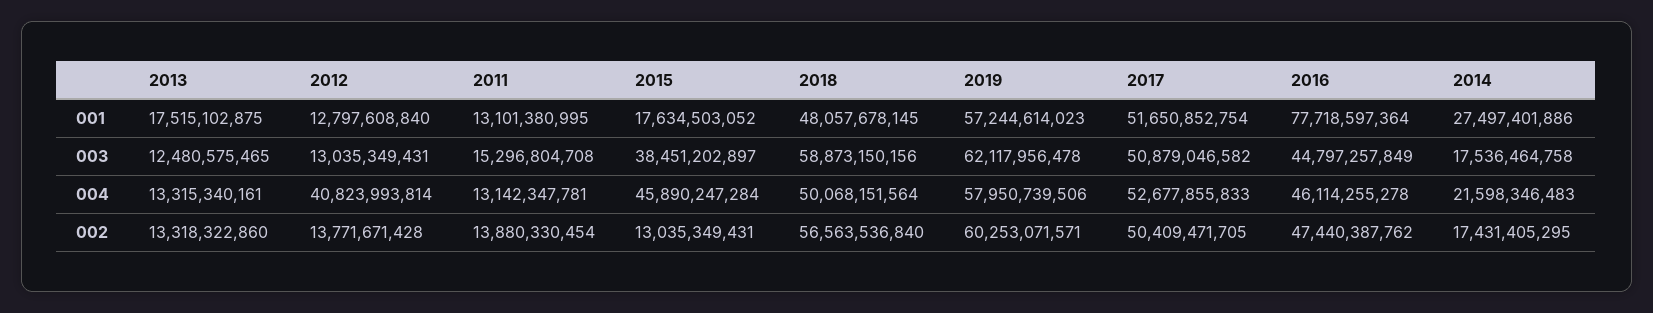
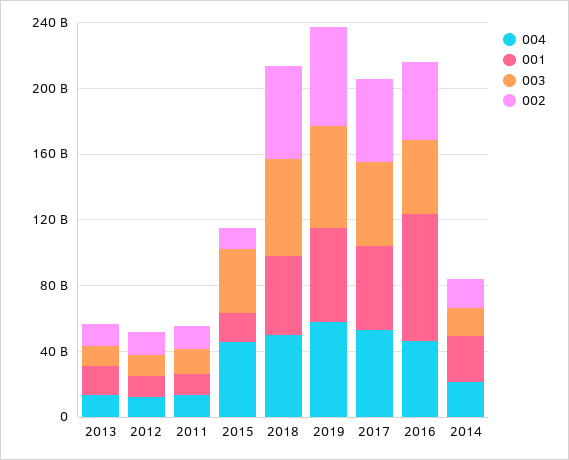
004, 2012: 40823993814 -> 10000000000

